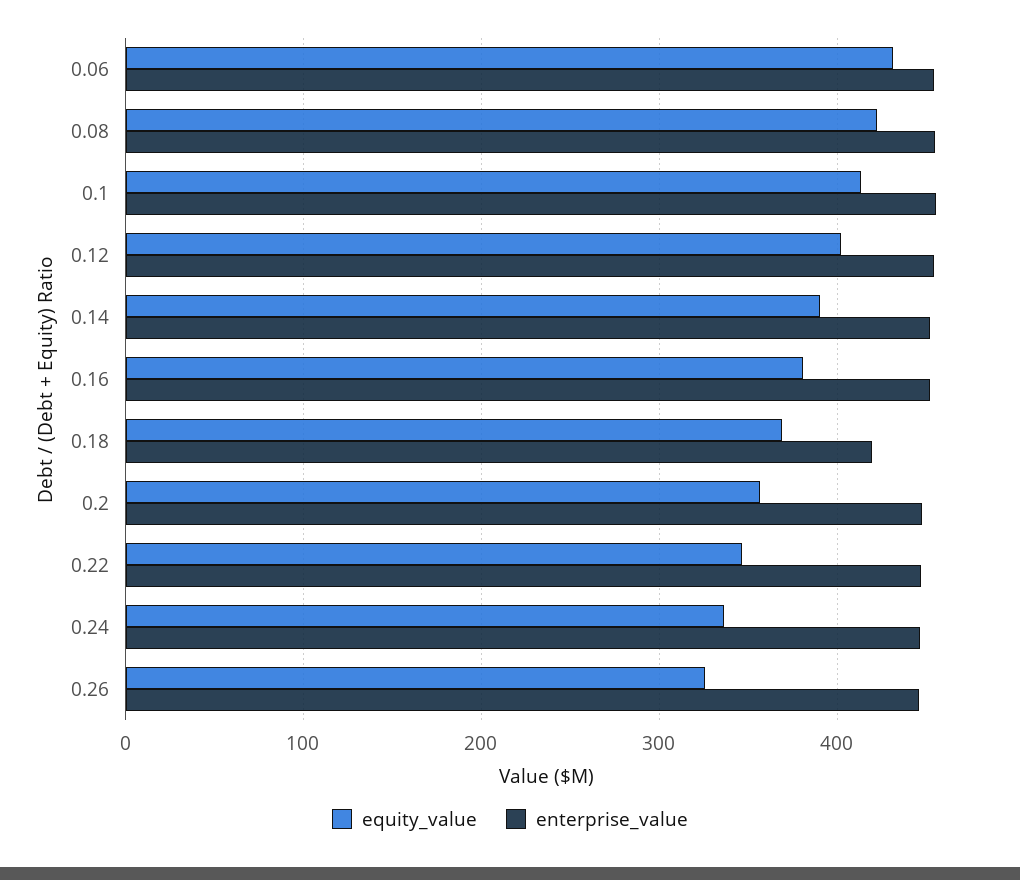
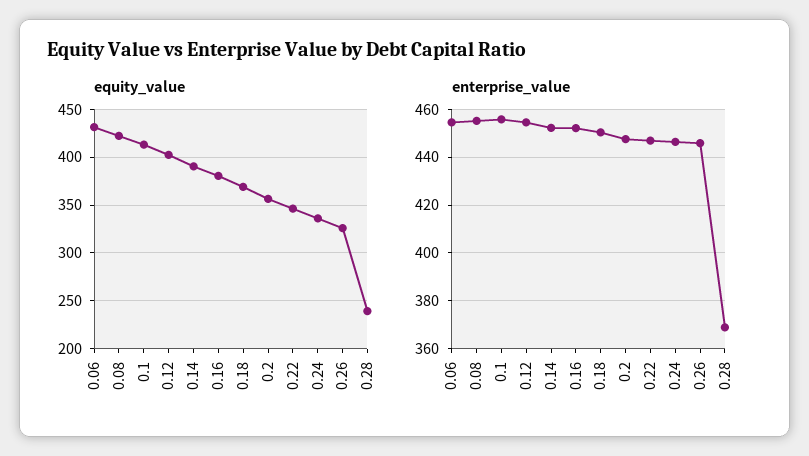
enterprise_value, 0.18: 420 -> 450
equity_value, 0.28: none -> 240
enterprise_value, 0.28: none -> 370

